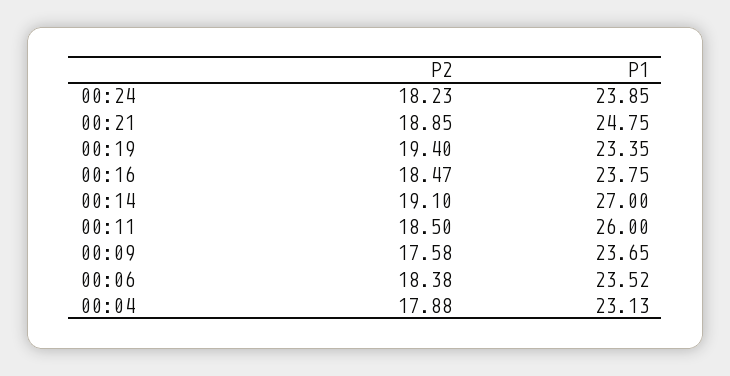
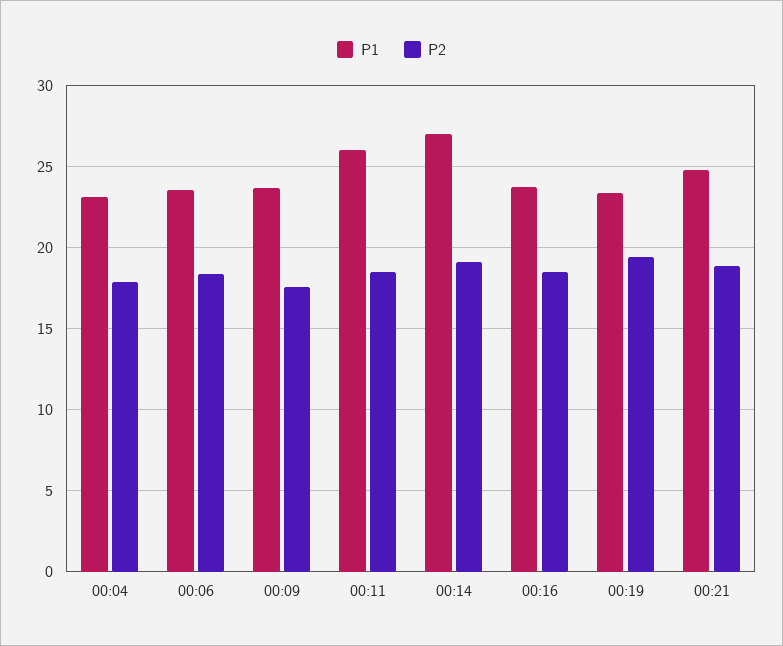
P2, 00:24: 18.23 -> none
P1, 00:24: 23.85 -> none

